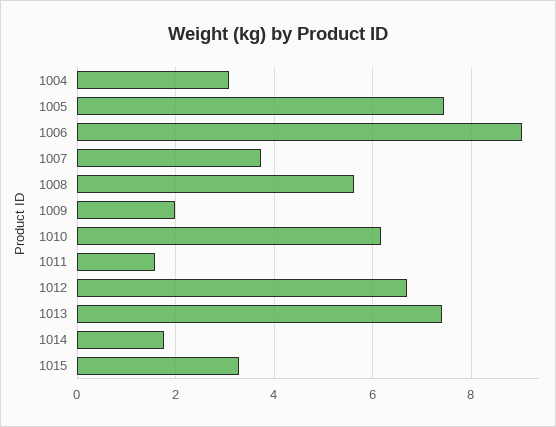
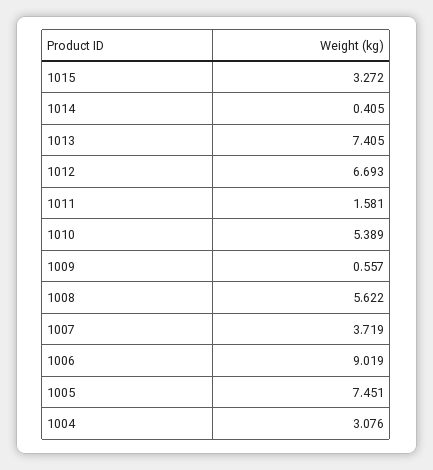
1009: 2 -> 0.557
1010: 6.2 -> 5.389
1014: 1.8 -> 0.405

